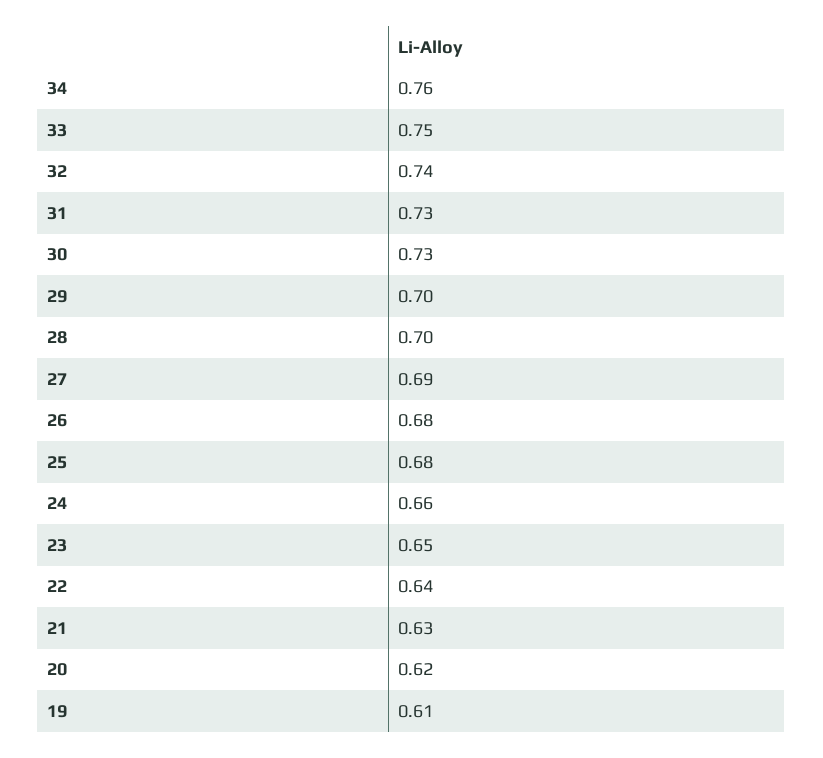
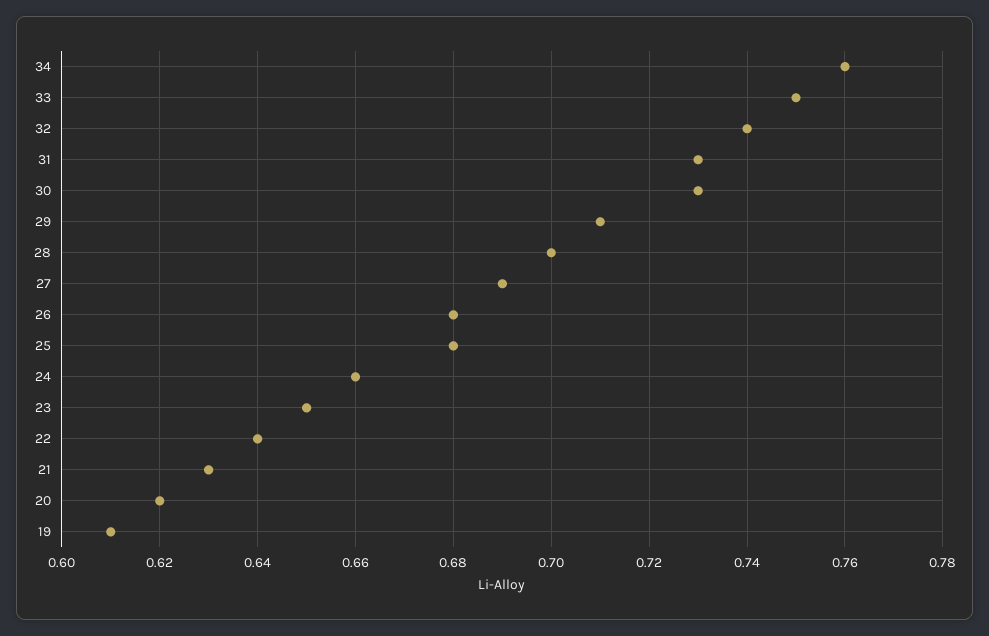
29: 0.7 -> 0.71

